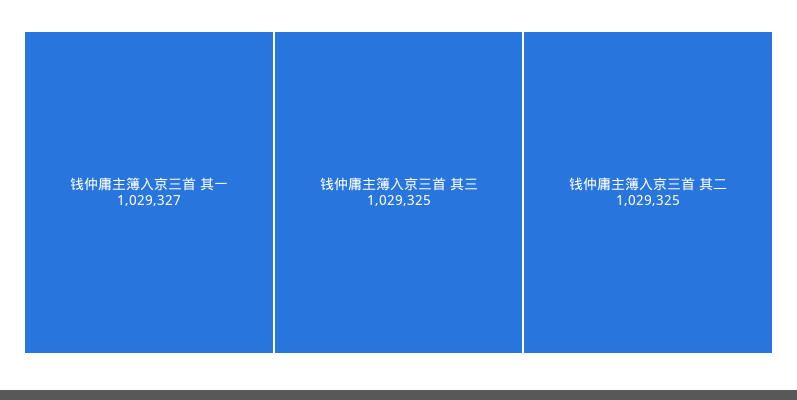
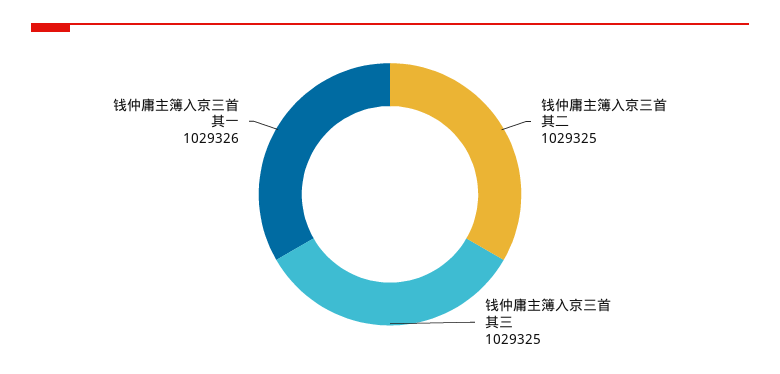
钱仲庸主簿入京三首 其一: 1029327 -> 1029326

